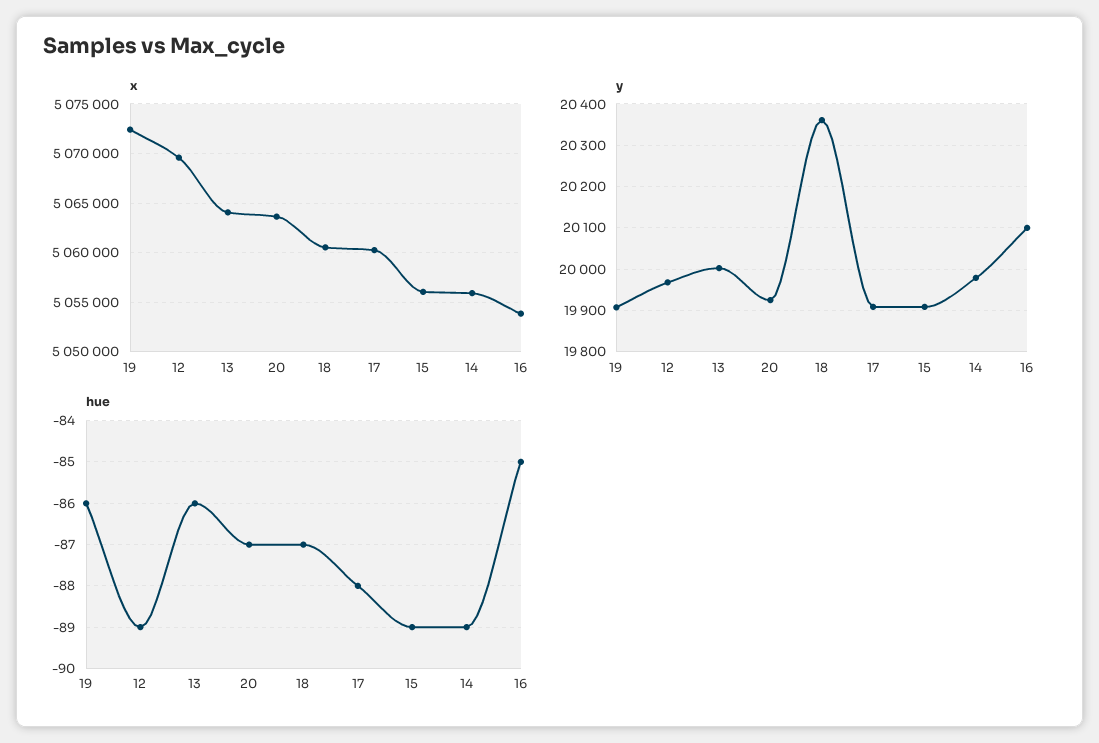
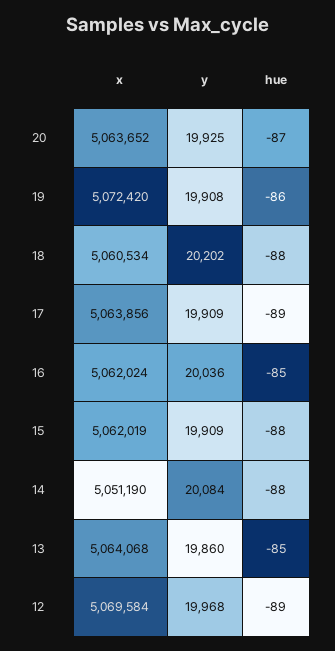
x, 17: 5060000 -> 5063856
x, 15: 5056000 -> 5062019
x, 14: 5056000 -> 5051190
x, 16: 5054000 -> 5062024
y, 13: 20000 -> 19860
y, 18: 20360 -> 20202
y, 14: 19980 -> 20084
y, 16: 20100 -> 20036
hue, 13: -86 -> -85
hue, 18: -87 -> -88
hue, 17: -88 -> -89
hue, 15: -89 -> -88
hue, 14: -89 -> -88

